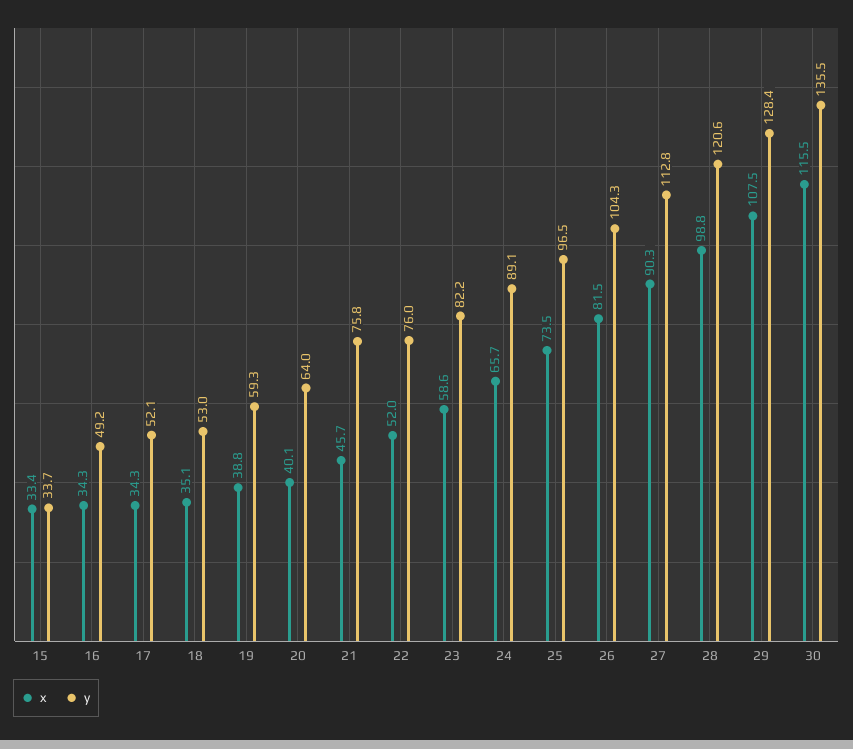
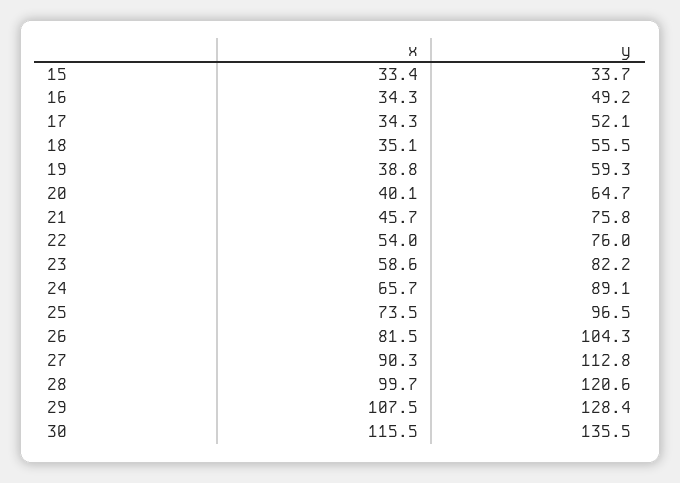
y, 18: 53 -> 55.5
y, 20: 64 -> 64.7
x, 22: 52 -> 54
x, 28: 98.8 -> 99.7

